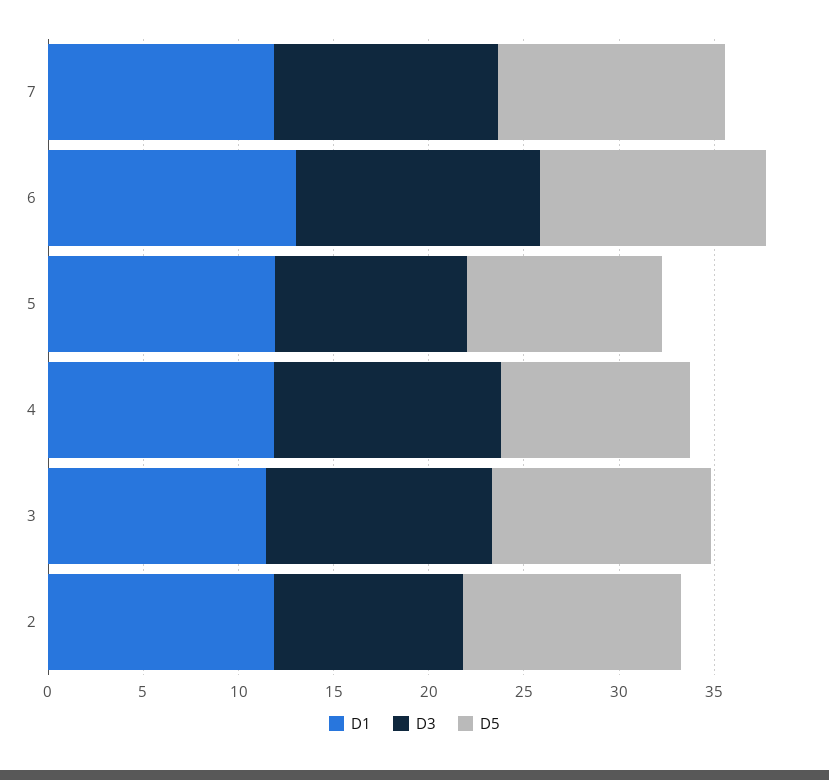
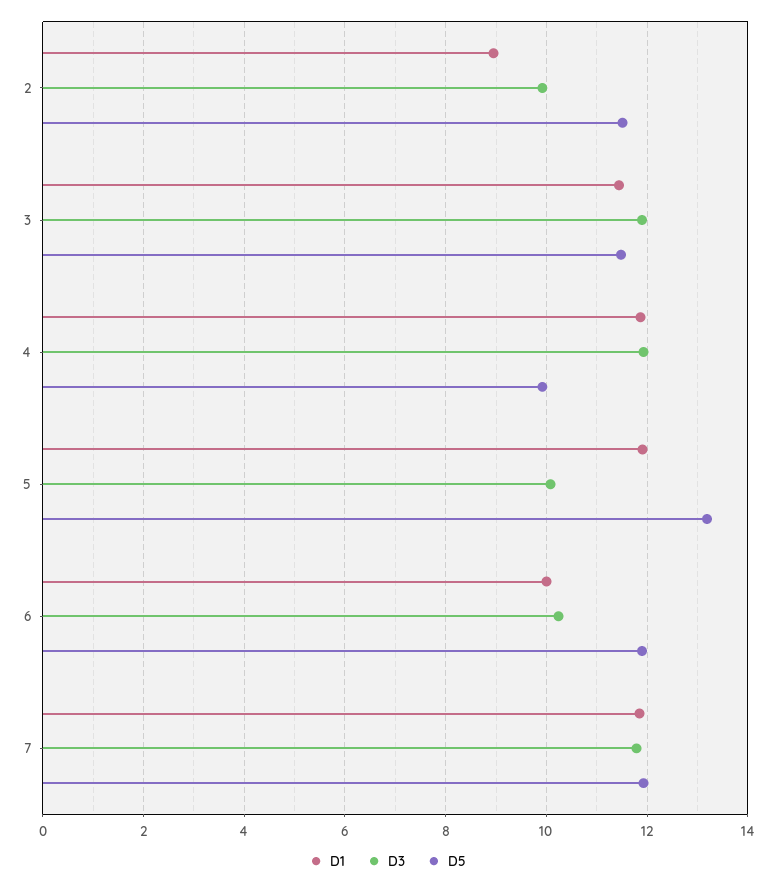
D1, 6: 13 -> 10
D3, 6: 13 -> 10.2
D5, 5: 10 -> 13.2
D1, 2: 12 -> 9

